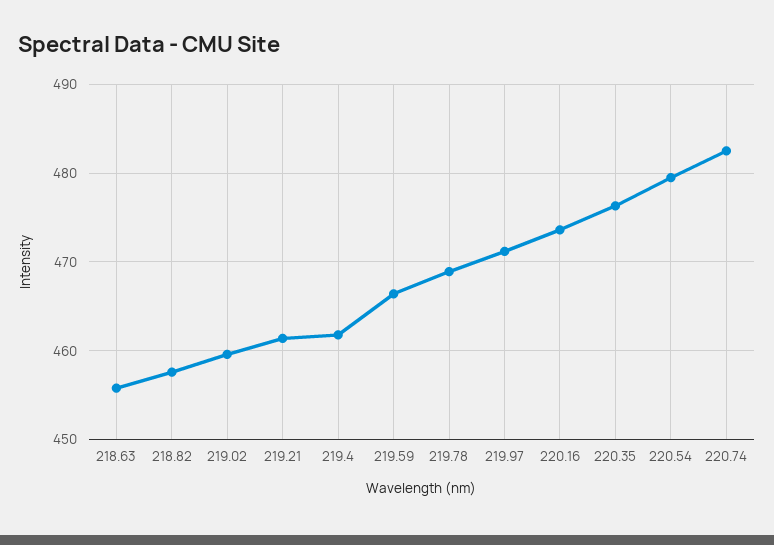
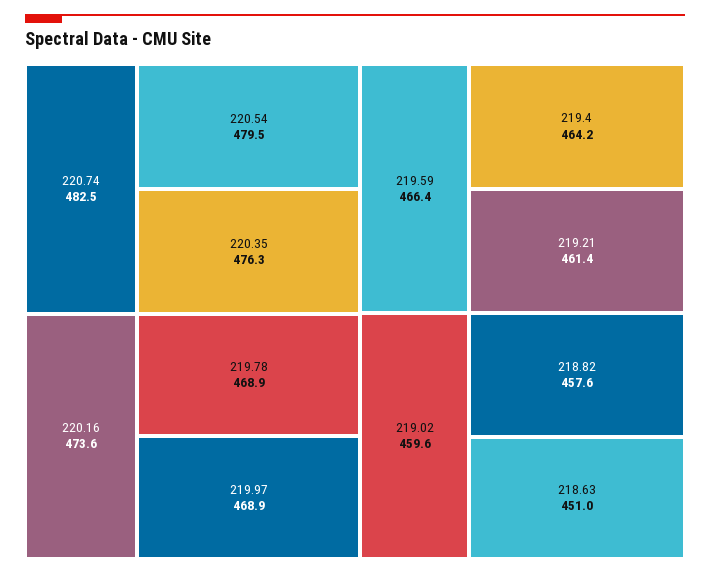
218.63: 456 -> 451
219.4: 462 -> 464.2
219.97: 471 -> 468.9

